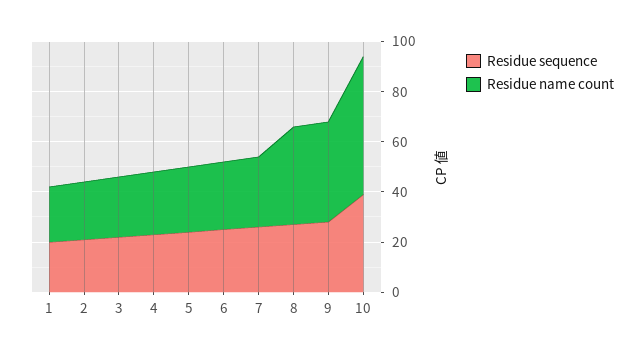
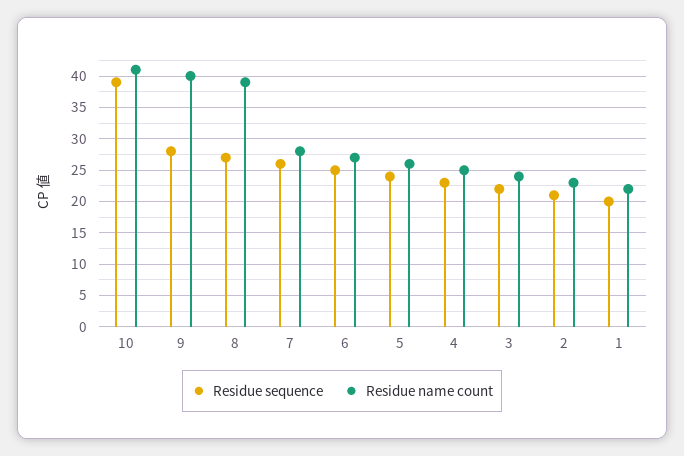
Residue name count, 10: 55 -> 41

